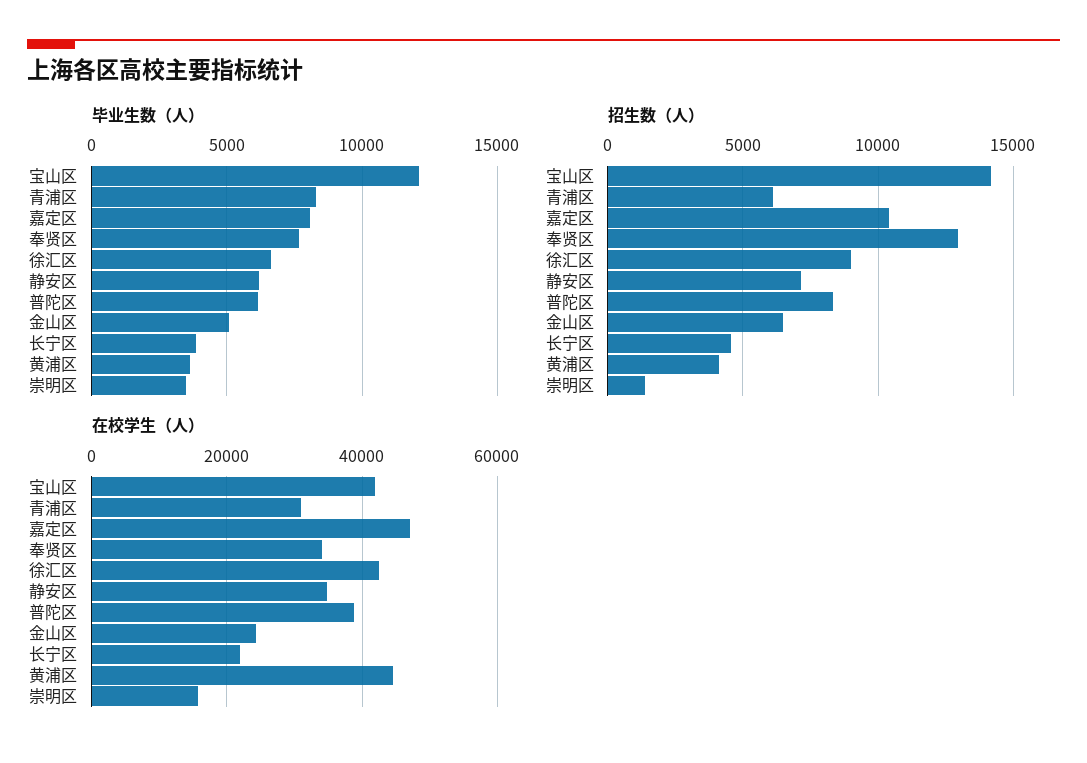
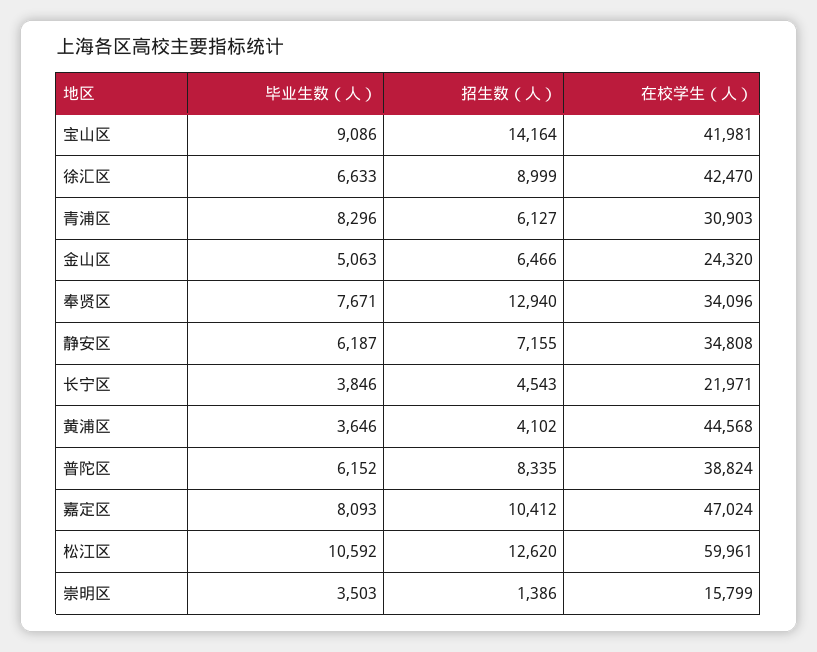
毕业生数（人）, 宝山区: 12000 -> 9086
毕业生数（人）, 松江区: none -> 10592
招生数（人）, 松江区: none -> 12620
在校学生（人）, 松江区: none -> 59961

